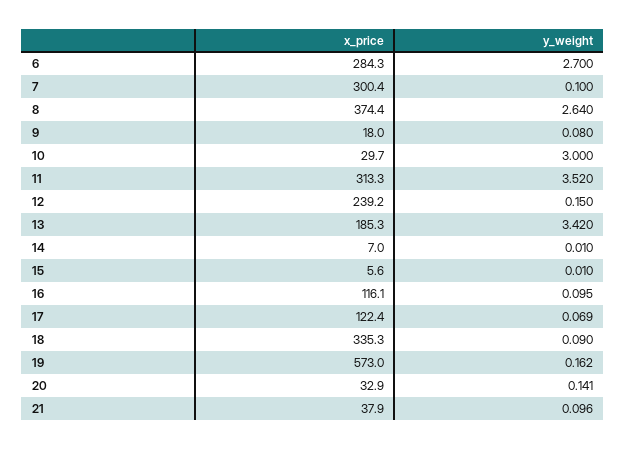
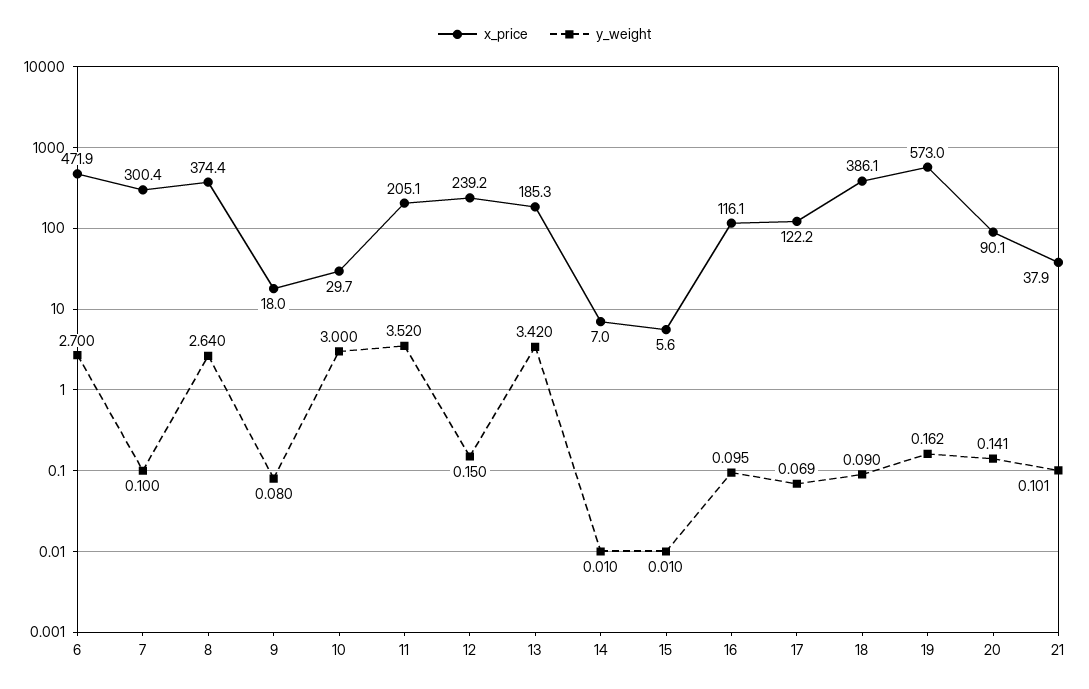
x_price, 6: 284.3 -> 471.9
x_price, 11: 313.3 -> 205.1
x_price, 17: 122.4 -> 122.2
x_price, 18: 335.3 -> 386.1
x_price, 20: 32.9 -> 90.1
y_weight, 21: 0.096 -> 0.101

